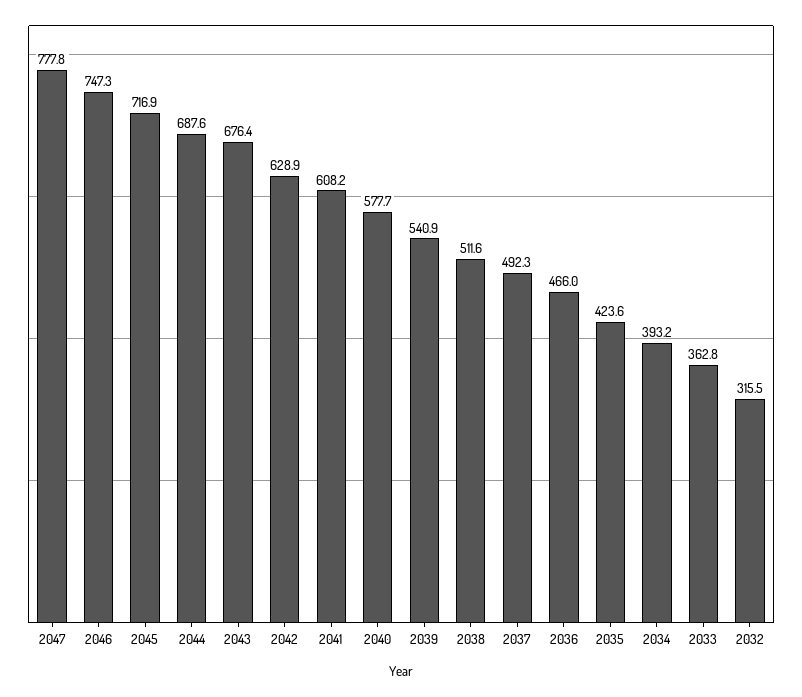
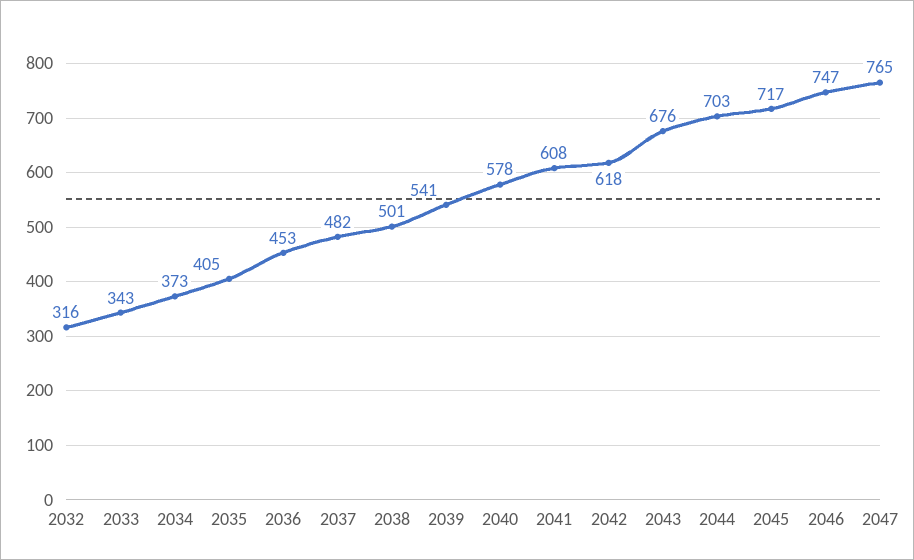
2047: 777.8 -> 765
2044: 687.6 -> 703
2042: 628.9 -> 618
2038: 511.6 -> 501
2037: 492.3 -> 482
2036: 466 -> 453
2035: 423.6 -> 405
2034: 393.2 -> 373
2033: 362.8 -> 343

